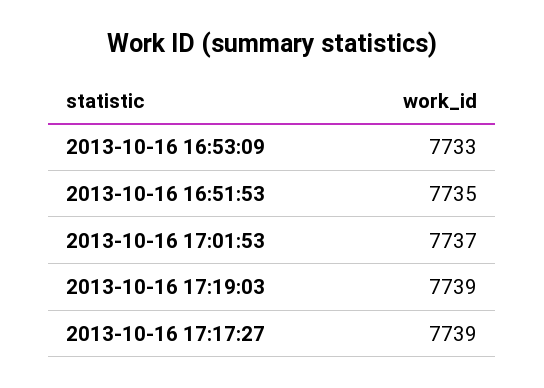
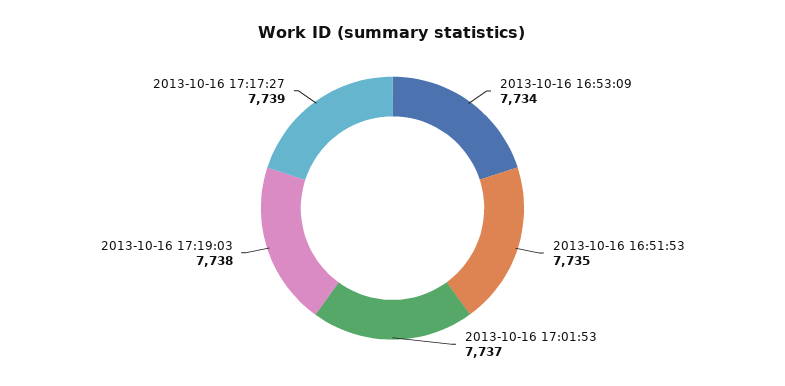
2013-10-16 16:53:09: 7733 -> 7734
2013-10-16 17:19:03: 7739 -> 7738

